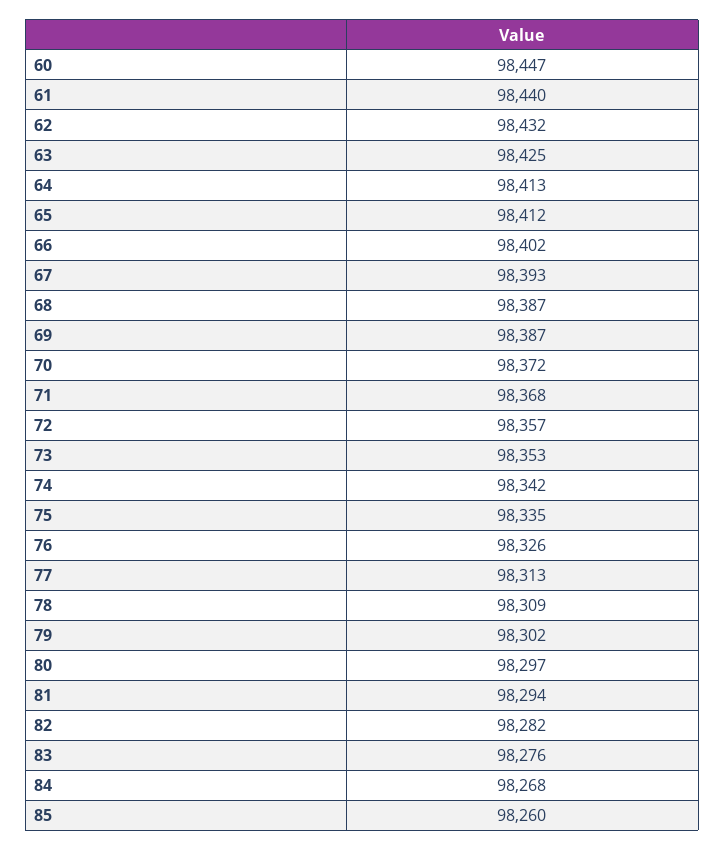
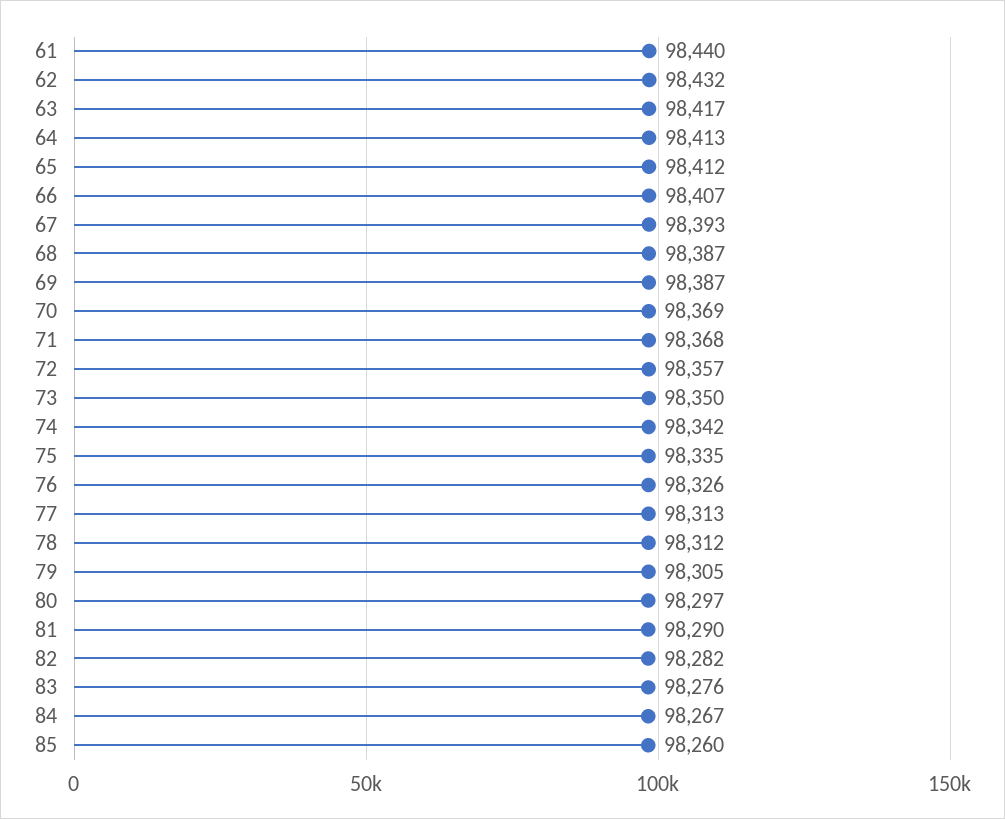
60: 98447 -> none
63: 98425 -> 98417
66: 98402 -> 98407
70: 98372 -> 98369
73: 98353 -> 98350
78: 98309 -> 98312
79: 98302 -> 98305
81: 98294 -> 98290
84: 98268 -> 98267

